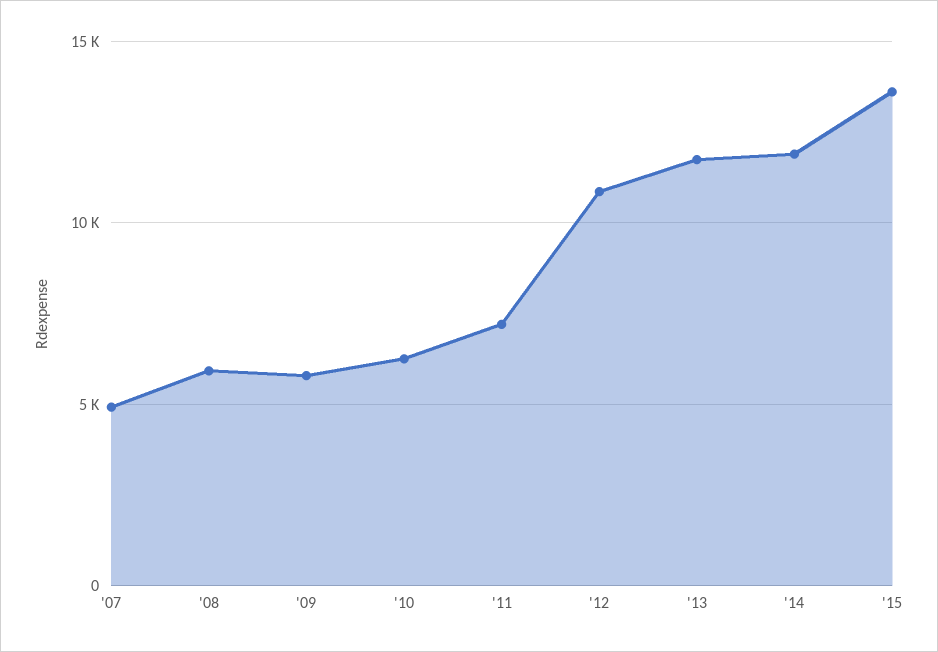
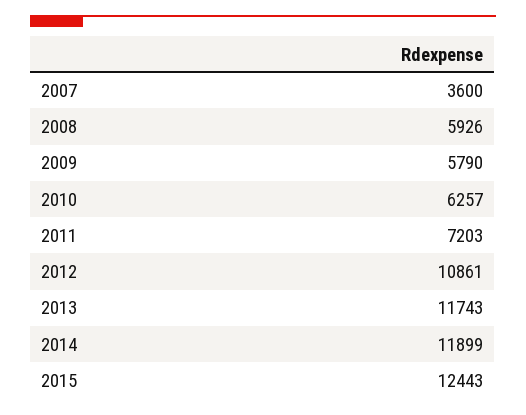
'07: 5000 -> 3600
'15: 13500 -> 12443

